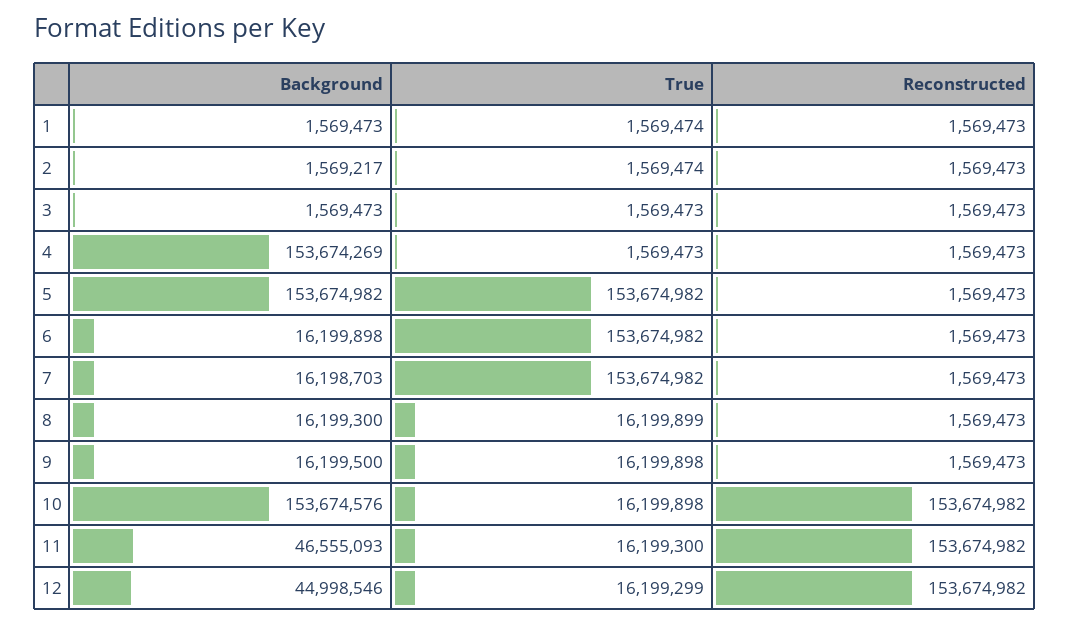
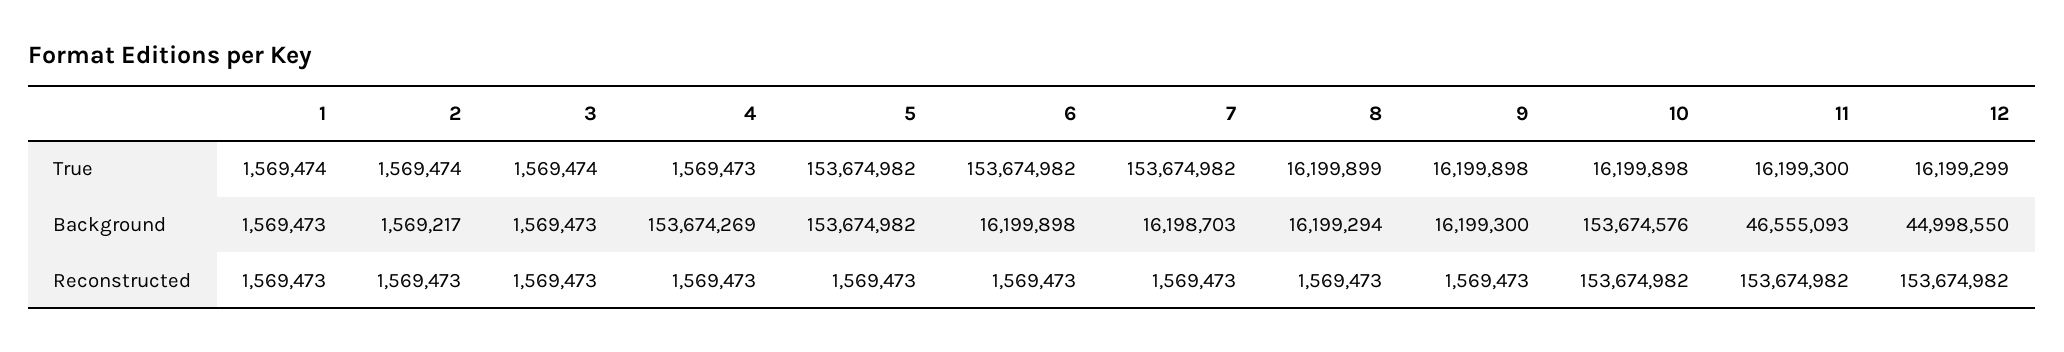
True, 3: 1569473 -> 1569474
Background, 8: 16199300 -> 16199294
Background, 9: 16199500 -> 16199300
Background, 12: 44998546 -> 44998550

